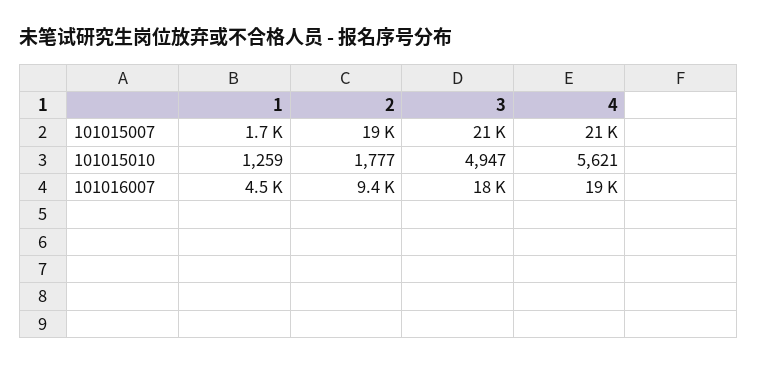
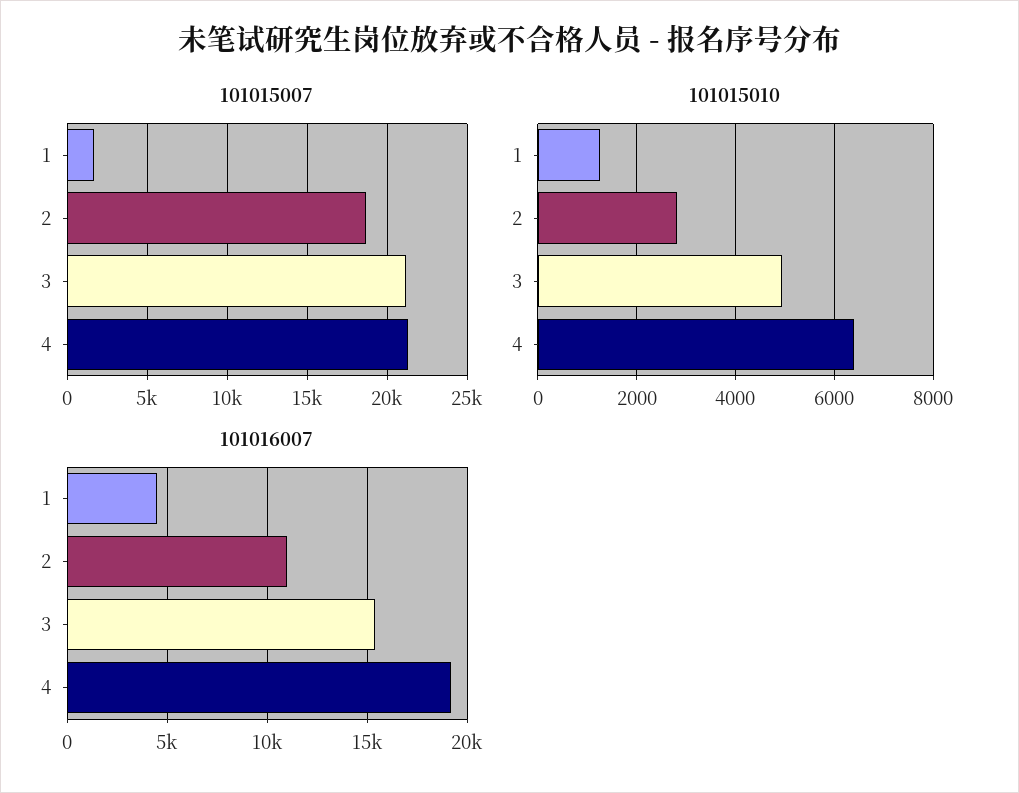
101015010, 2: 1777 -> 2800
101015010, 4: 5621 -> 6400
101016007, 2: 9400 -> 11000
101016007, 3: 18000 -> 15500

